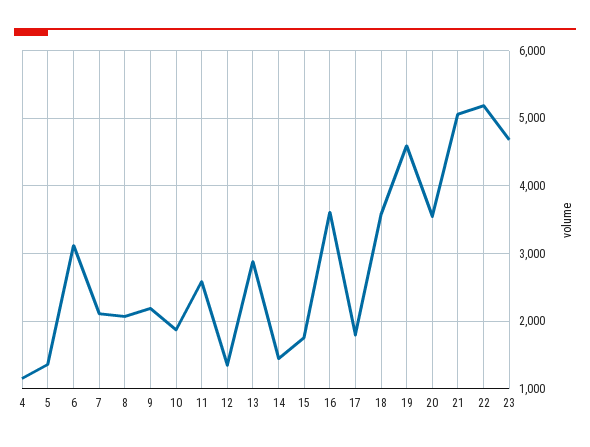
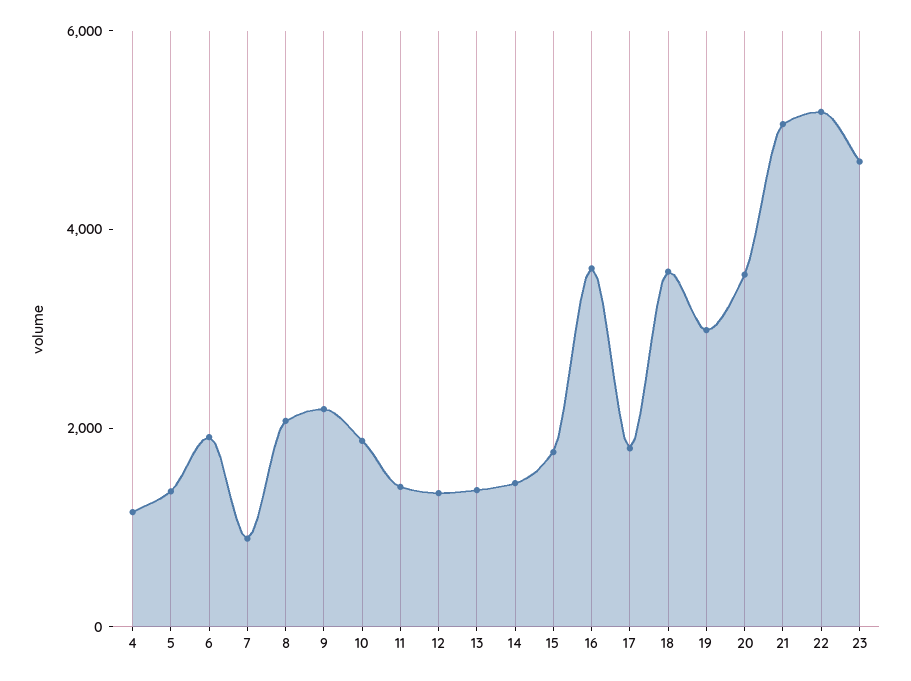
6: 3100 -> 2000
7: 2100 -> 1000
11: 2600 -> 1500
13: 2900 -> 1500
19: 4600 -> 3000

